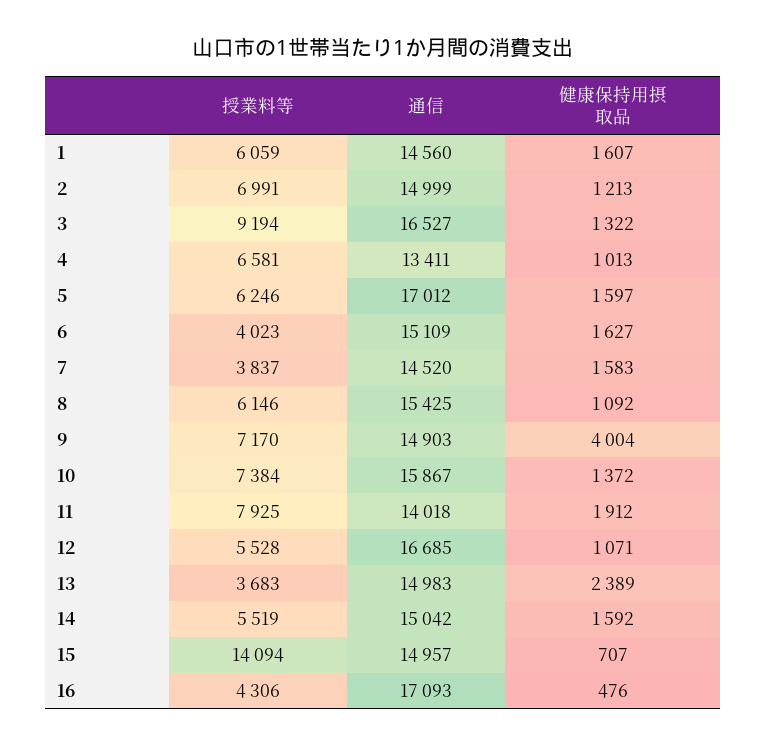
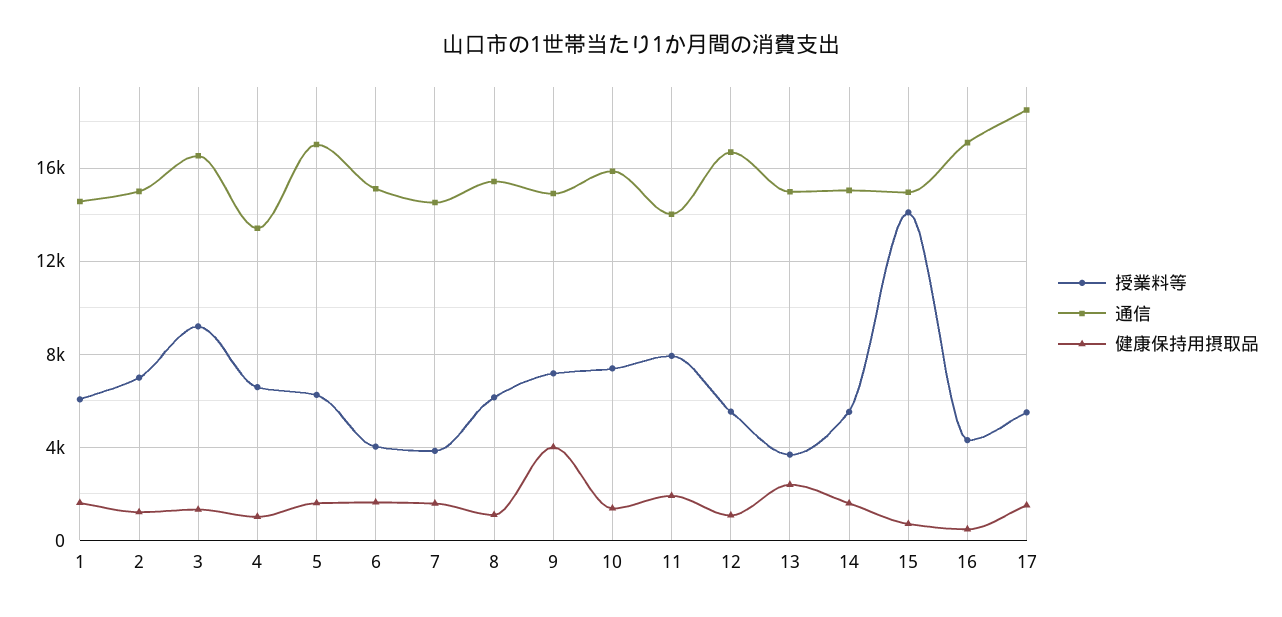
授業料等, 17: none -> 5500
通信, 17: none -> 18500
健康保持用摂取品, 17: none -> 1500

